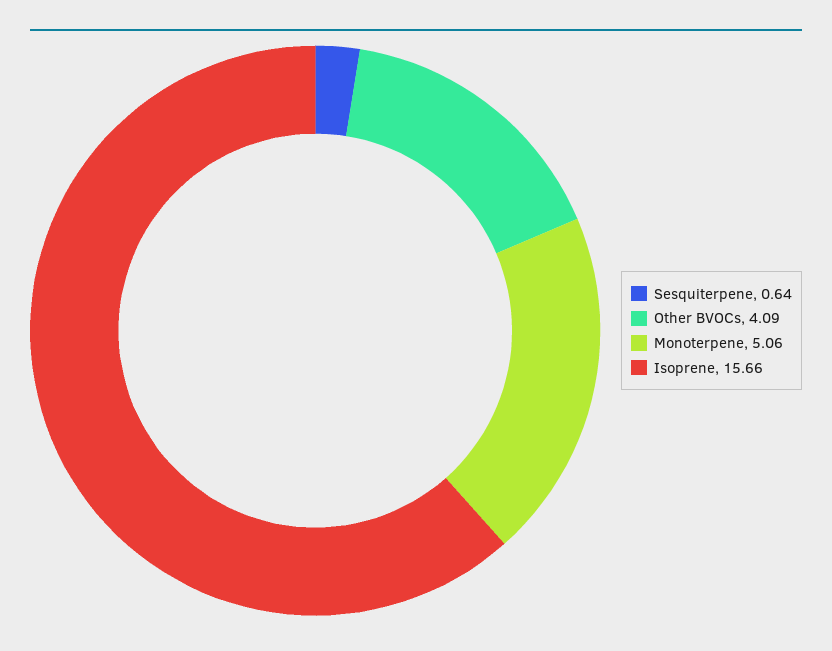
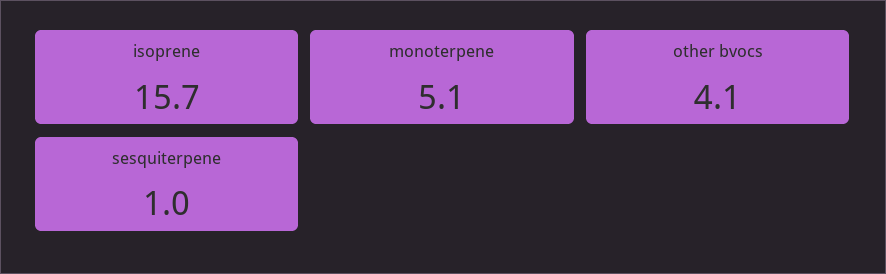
Sesquiterpene: 0.64 -> 1

